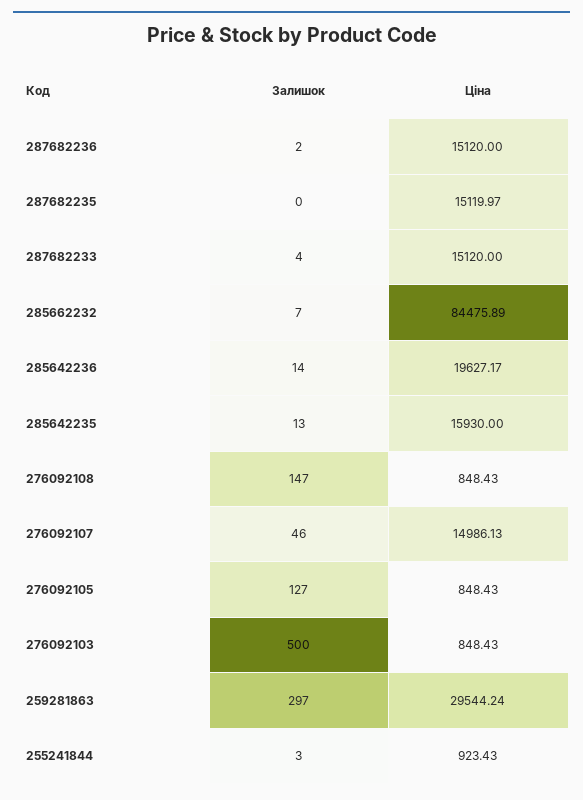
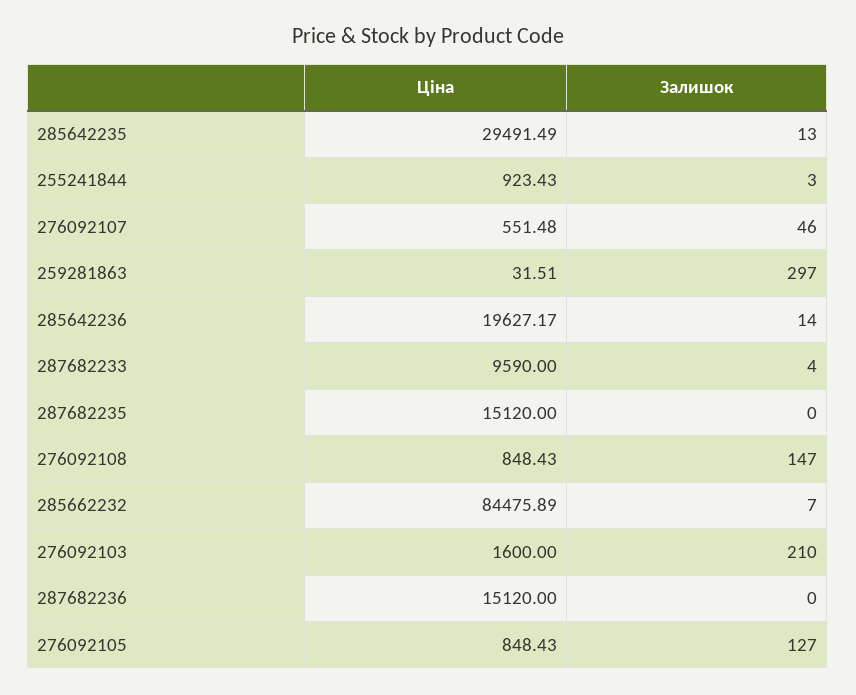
Залишок, 287682236: 2 -> 0
Ціна, 287682235: 15119.97 -> 15120
Ціна, 287682233: 15120 -> 9590
Ціна, 285642235: 15930 -> 29491.49
Ціна, 276092107: 14986.13 -> 551.48
Залишок, 276092103: 500 -> 210
Ціна, 276092103: 848.43 -> 1600
Ціна, 259281863: 29544.24 -> 31.51

